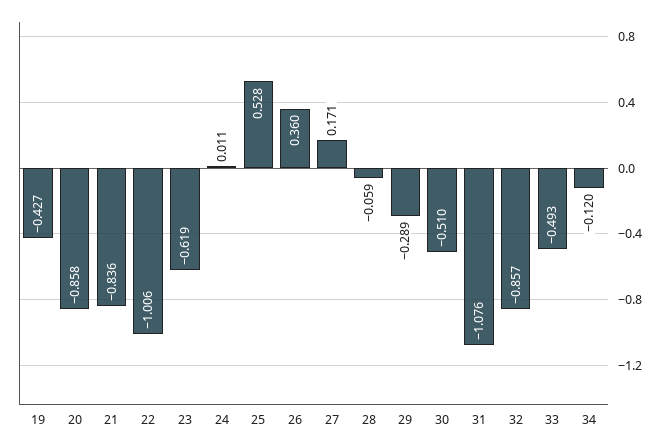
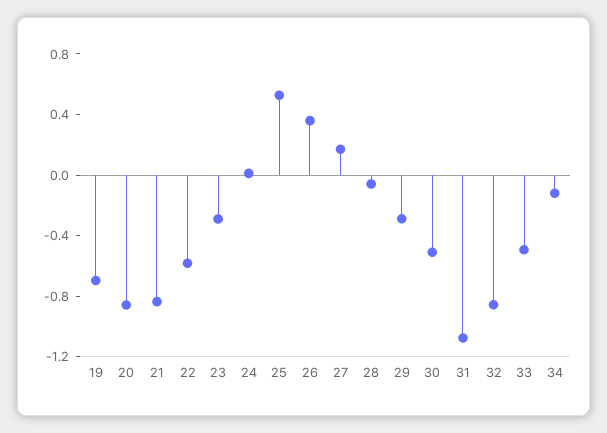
19: -0.427 -> -0.7
22: -1.006 -> -0.6
23: -0.619 -> -0.3

